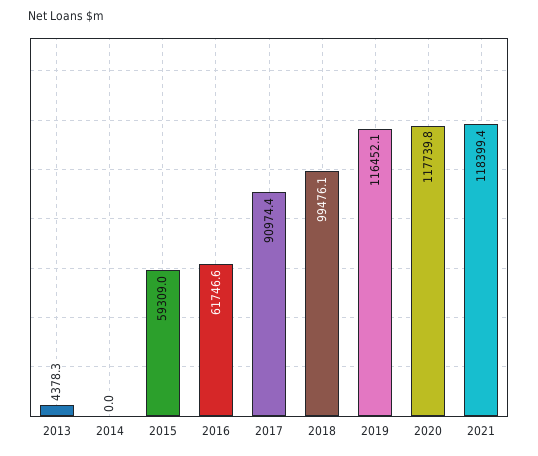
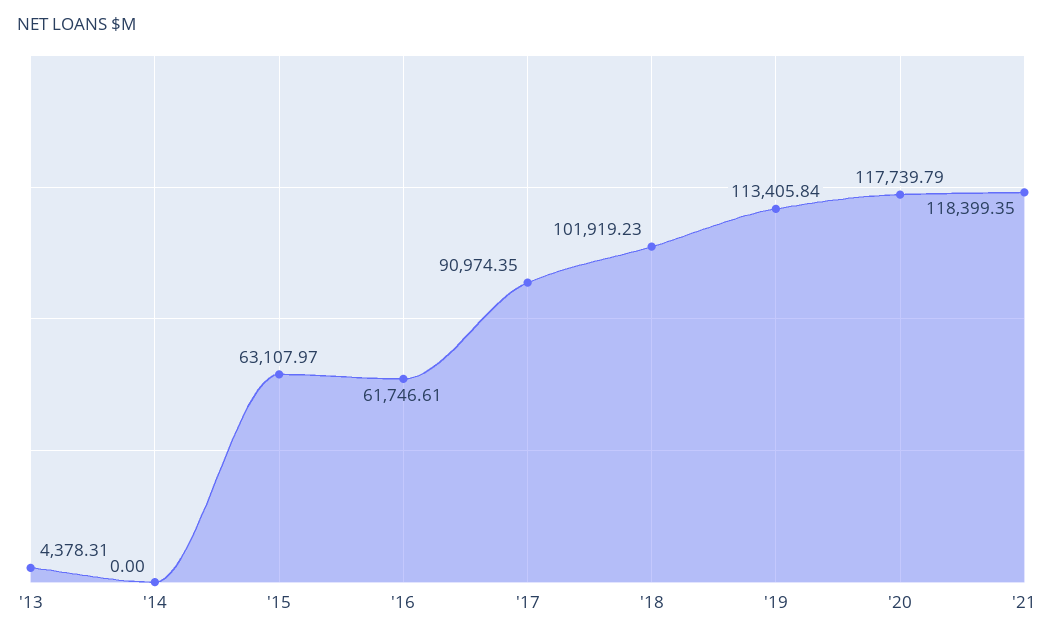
2015: 59309 -> 63107.97
2018: 99476.1 -> 101919.23
2019: 116452.1 -> 113405.84

